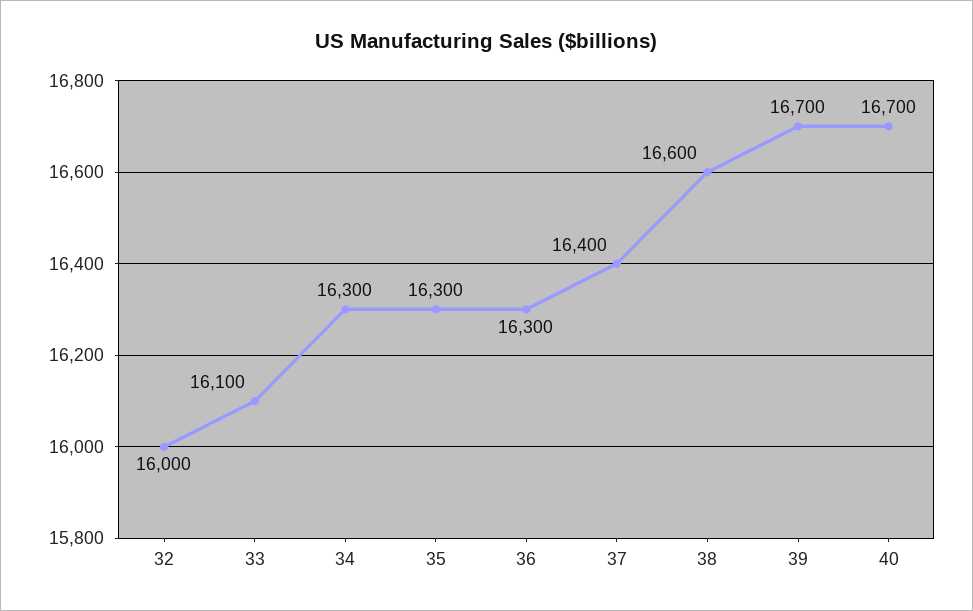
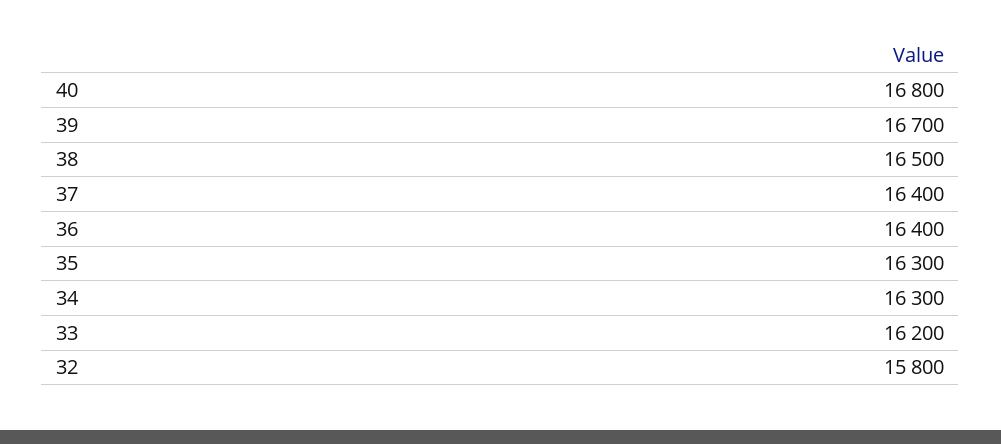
32: 16000 -> 15800
33: 16100 -> 16200
36: 16300 -> 16400
38: 16600 -> 16500
40: 16700 -> 16800

